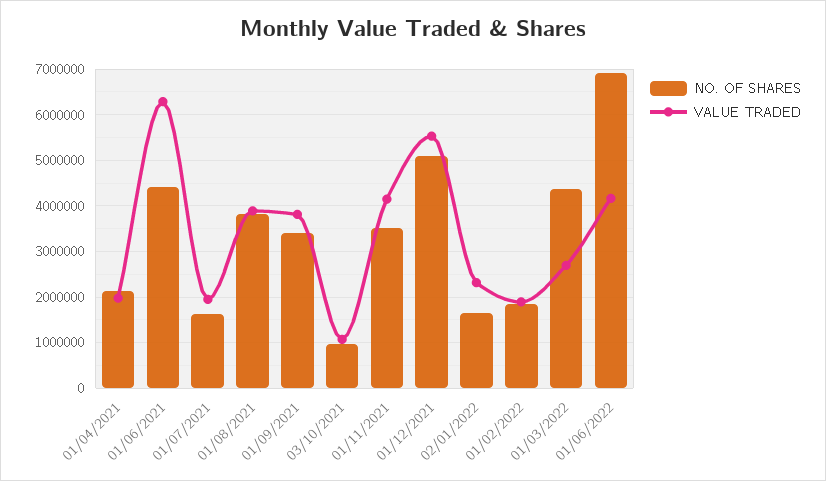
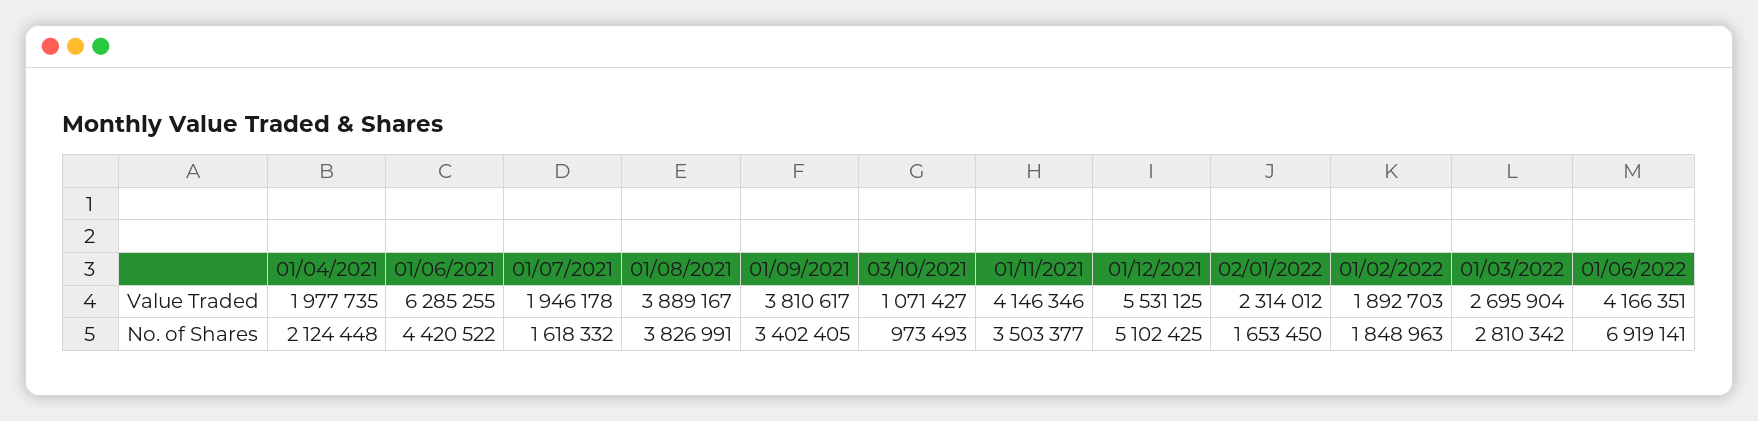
NO. OF SHARES, 01/03/2022: 4400000 -> 2810342

